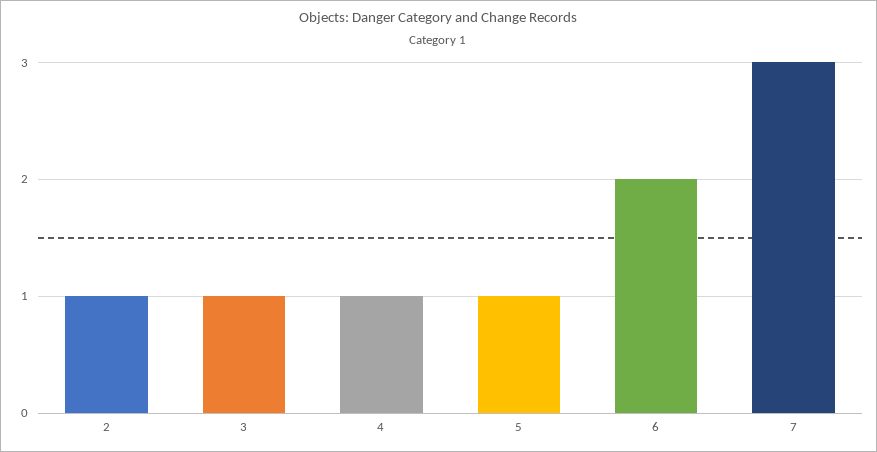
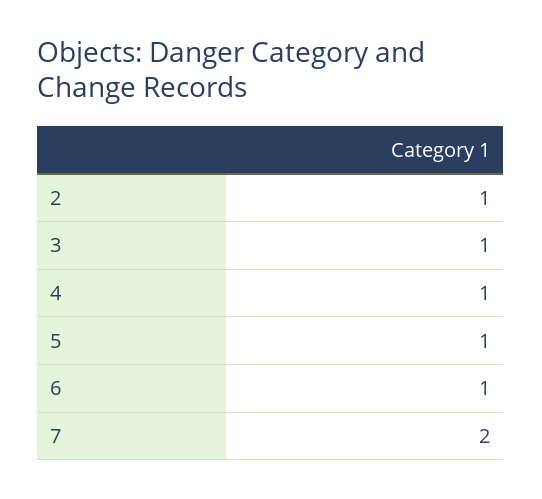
6: 2 -> 1
7: 3 -> 2

